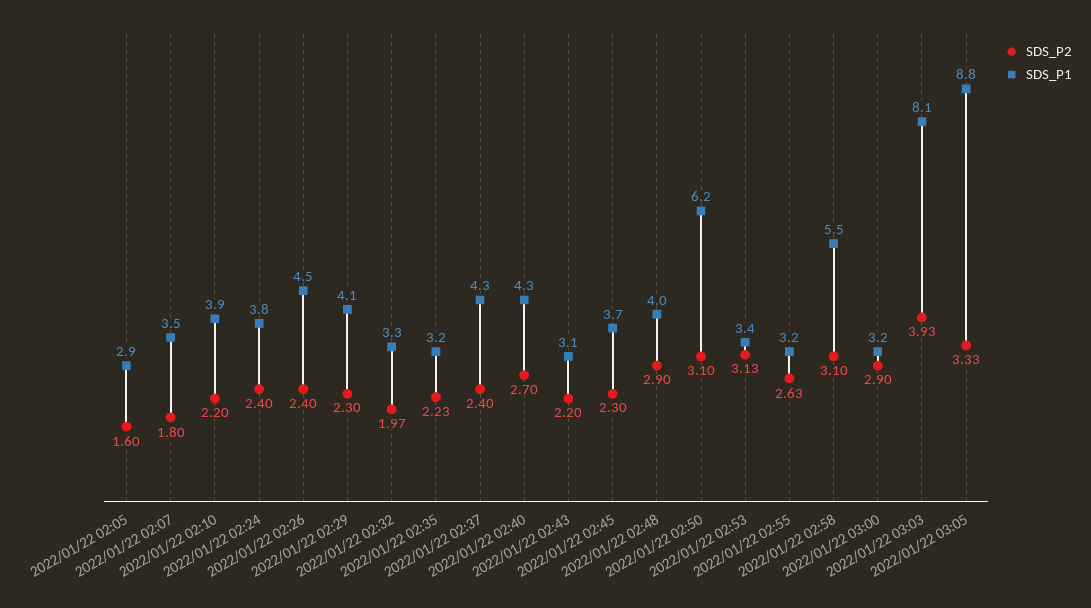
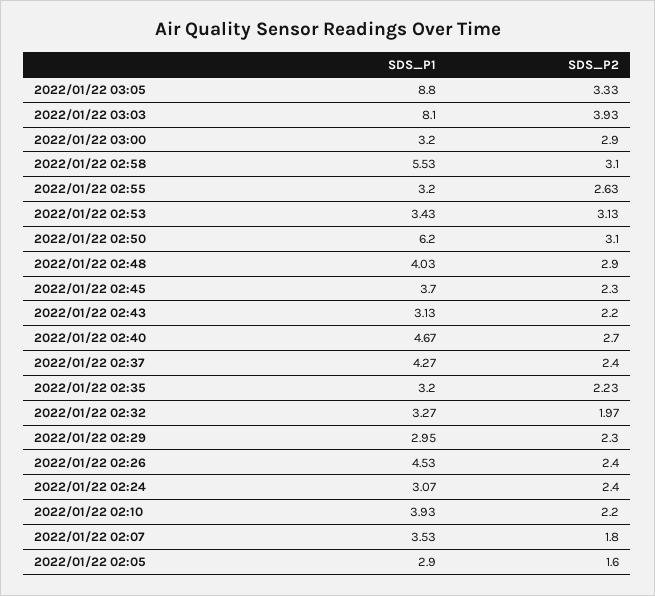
SDS_P1, 2022/01/22 02:24: 3.8 -> 3.07
SDS_P1, 2022/01/22 02:29: 4.1 -> 2.95
SDS_P1, 2022/01/22 02:40: 4.3 -> 4.67

